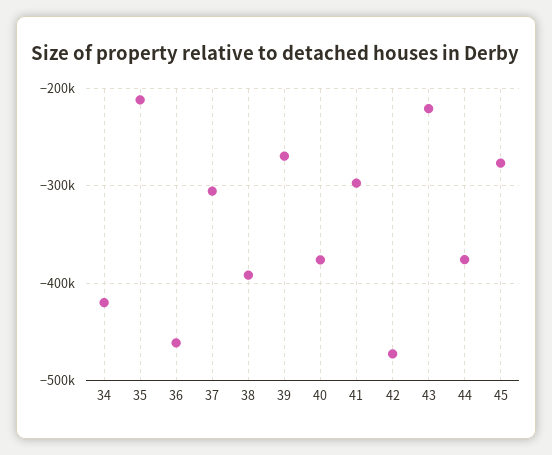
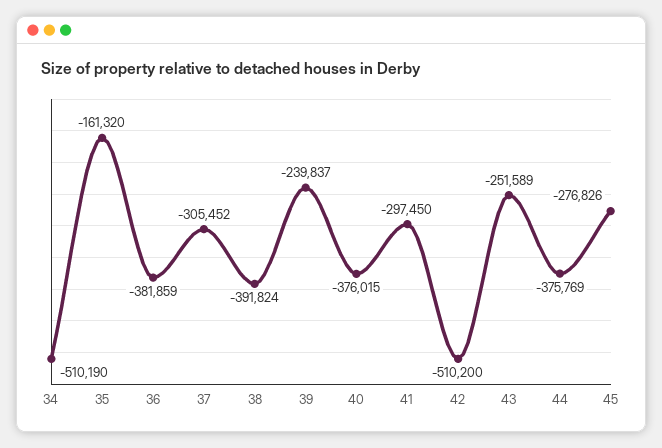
34: -420000 -> -510190
35: -210000 -> -161320
36: -460000 -> -381859
39: -270000 -> -239837
42: -470000 -> -510200
43: -220000 -> -251589

